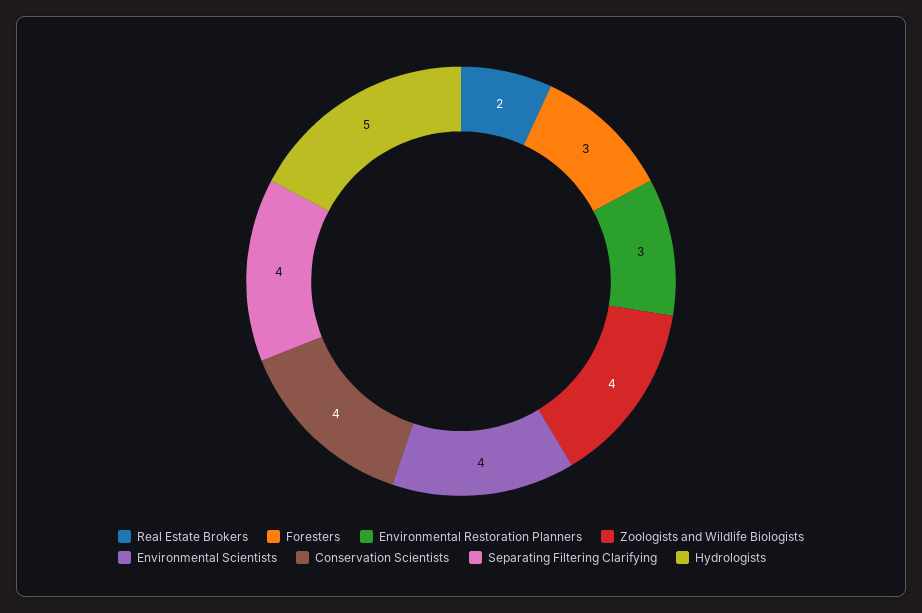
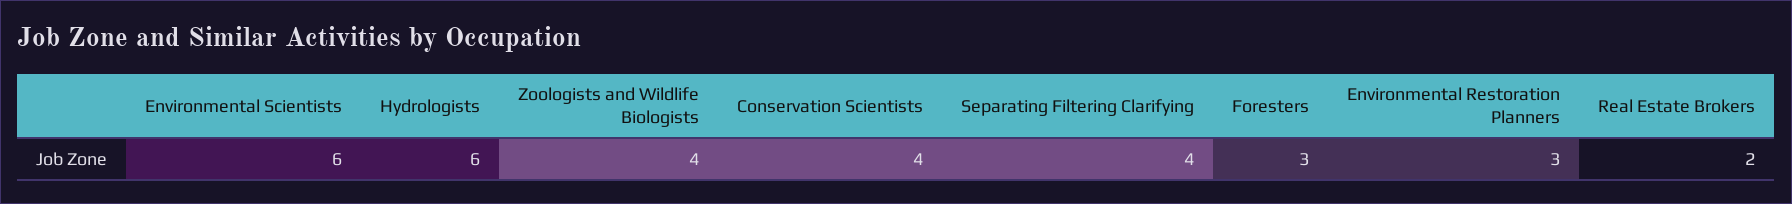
Environmental Scientists: 4 -> 6
Hydrologists: 5 -> 6

